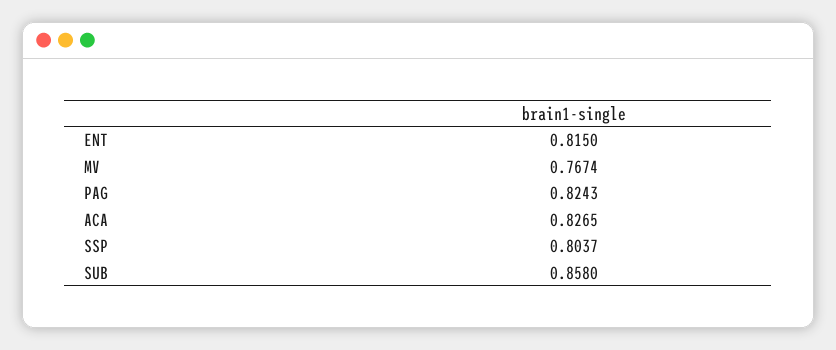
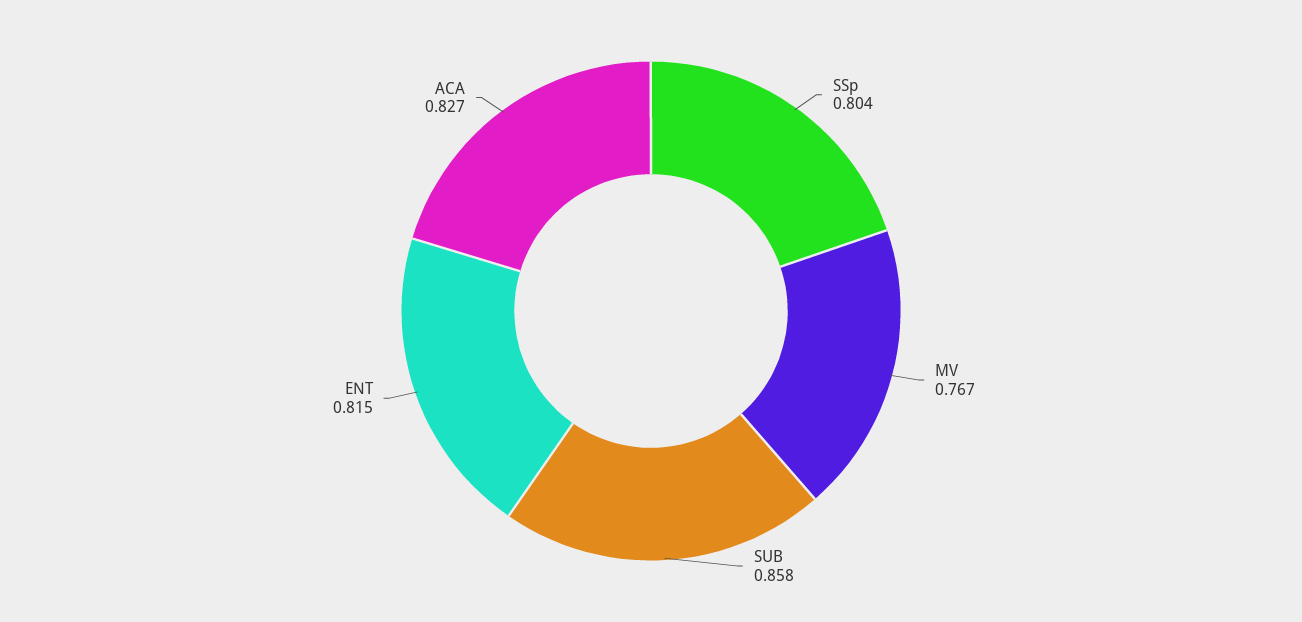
PAG: 0.8243 -> none

